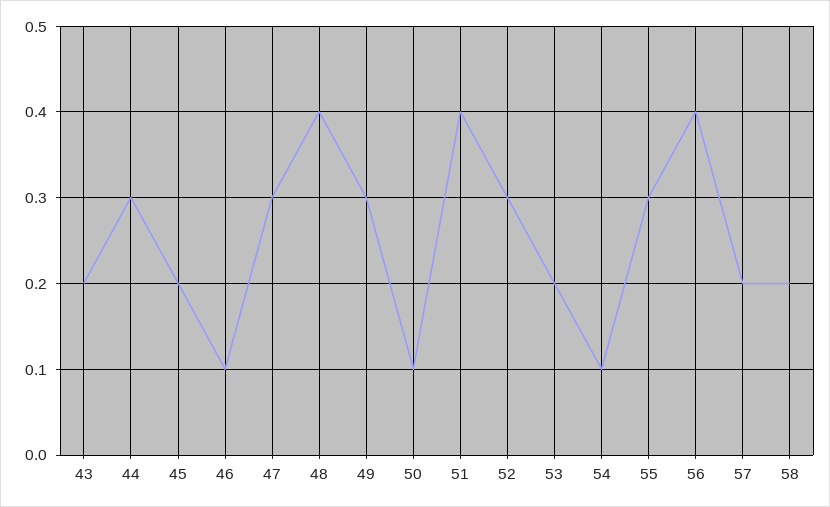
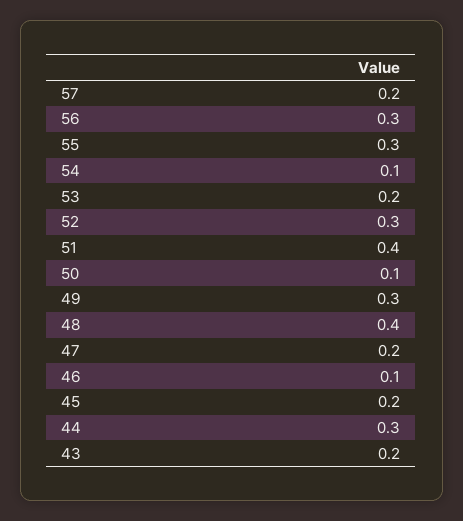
47: 0.3 -> 0.2
56: 0.4 -> 0.3
58: 0.2 -> none

